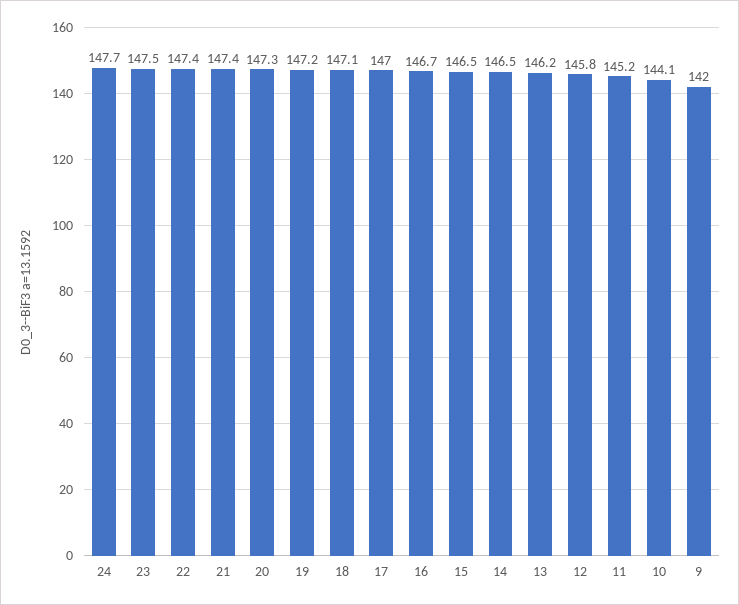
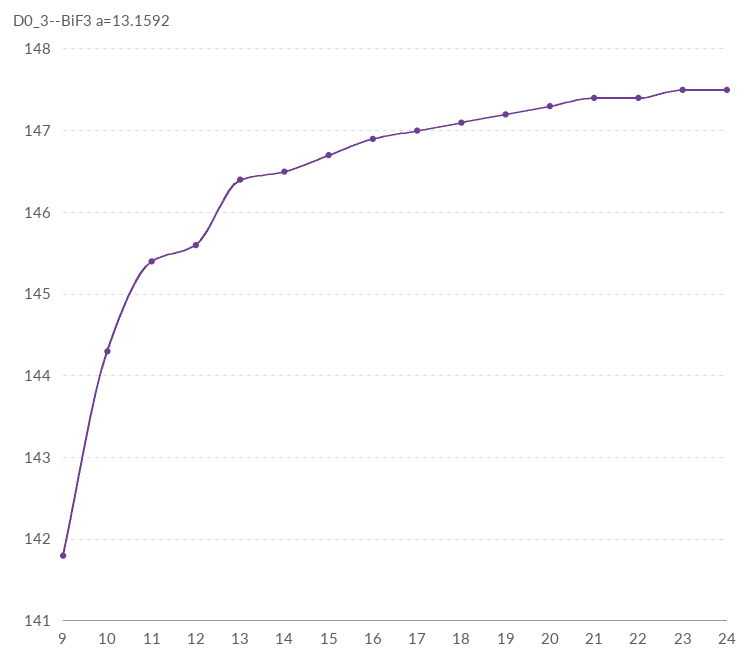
24: 147.7 -> 147.5
16: 146.7 -> 146.9
15: 146.5 -> 146.7
13: 146.2 -> 146.4
12: 145.8 -> 145.6
11: 145.2 -> 145.4
10: 144.1 -> 144.3
9: 142 -> 141.8

